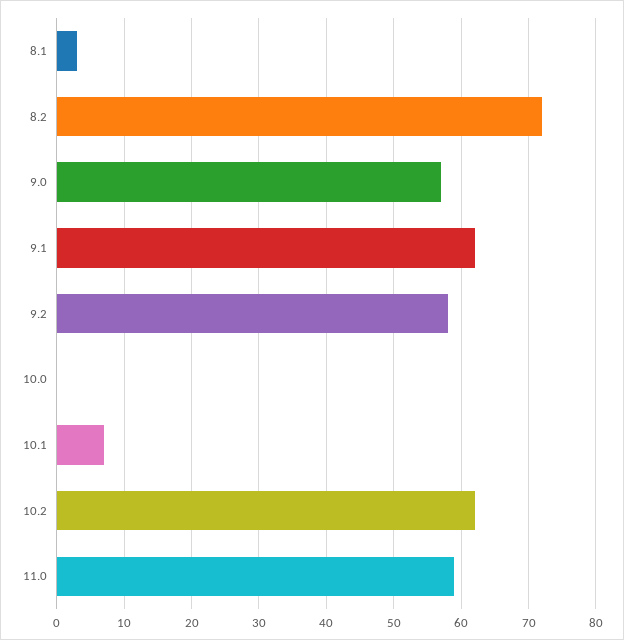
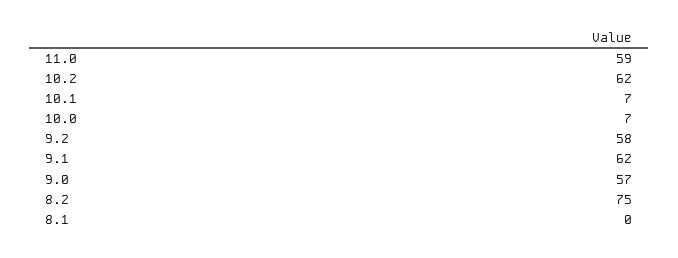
8.1: 3 -> 0
8.2: 72 -> 75
10.0: 0 -> 7

